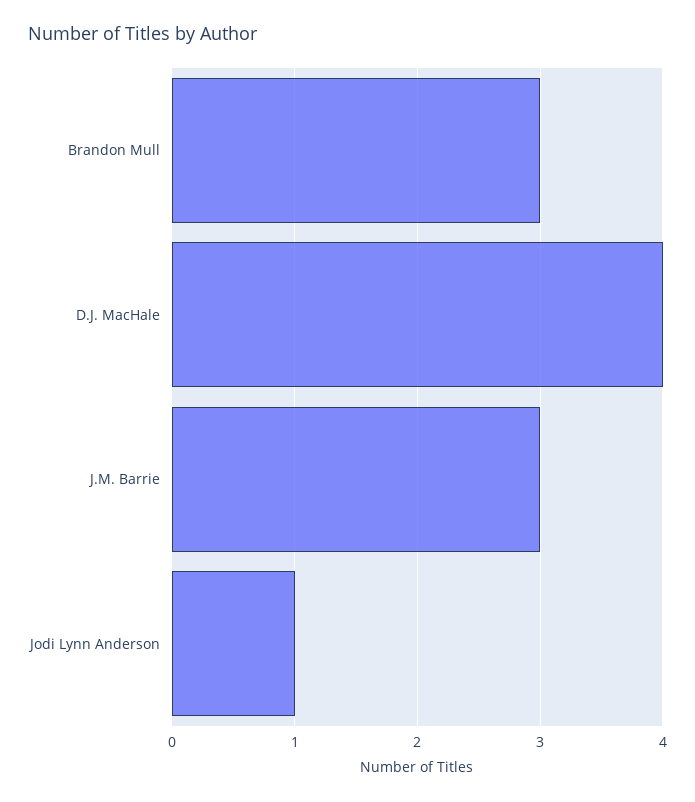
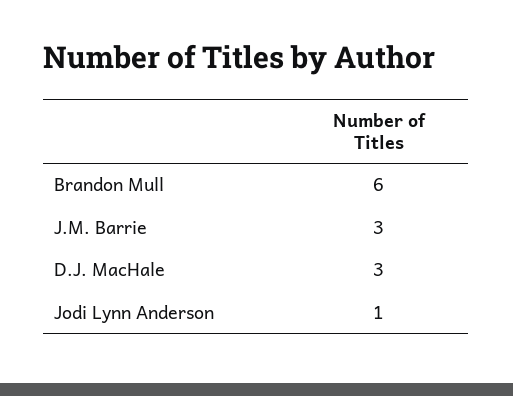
Brandon Mull: 3 -> 6
D.J. MacHale: 4 -> 3

